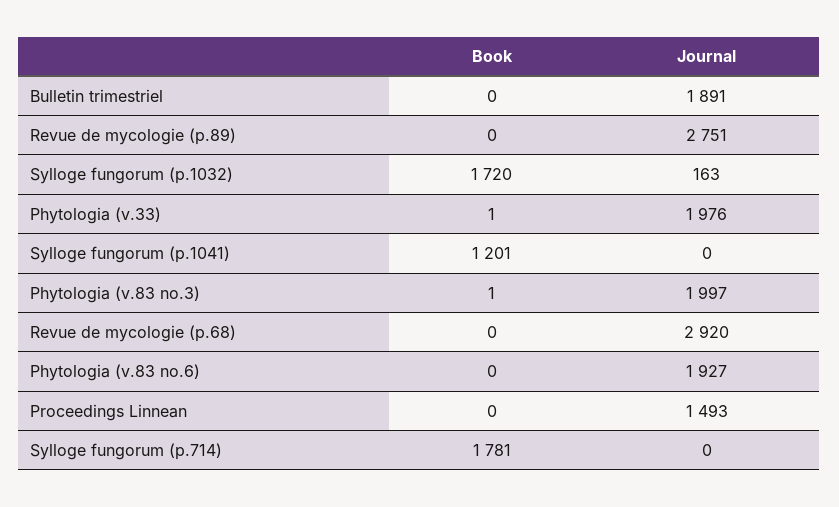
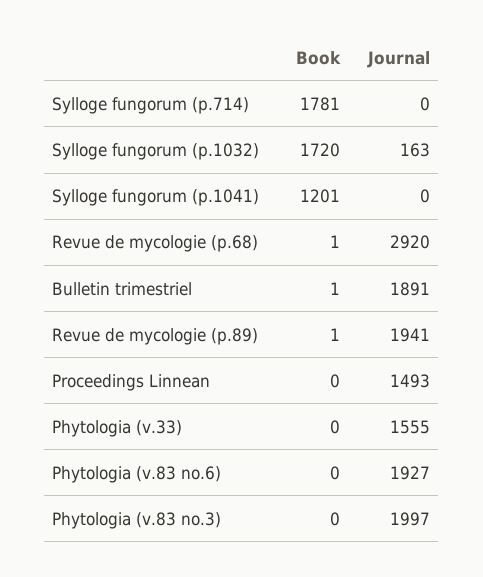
Book, Bulletin trimestriel: 0 -> 1
Book, Revue de mycologie (p.89): 0 -> 1
Journal, Revue de mycologie (p.89): 2751 -> 1941
Book, Phytologia (v.33): 1 -> 0
Journal, Phytologia (v.33): 1976 -> 1555
Book, Phytologia (v.83 no.3): 1 -> 0
Book, Revue de mycologie (p.68): 0 -> 1

